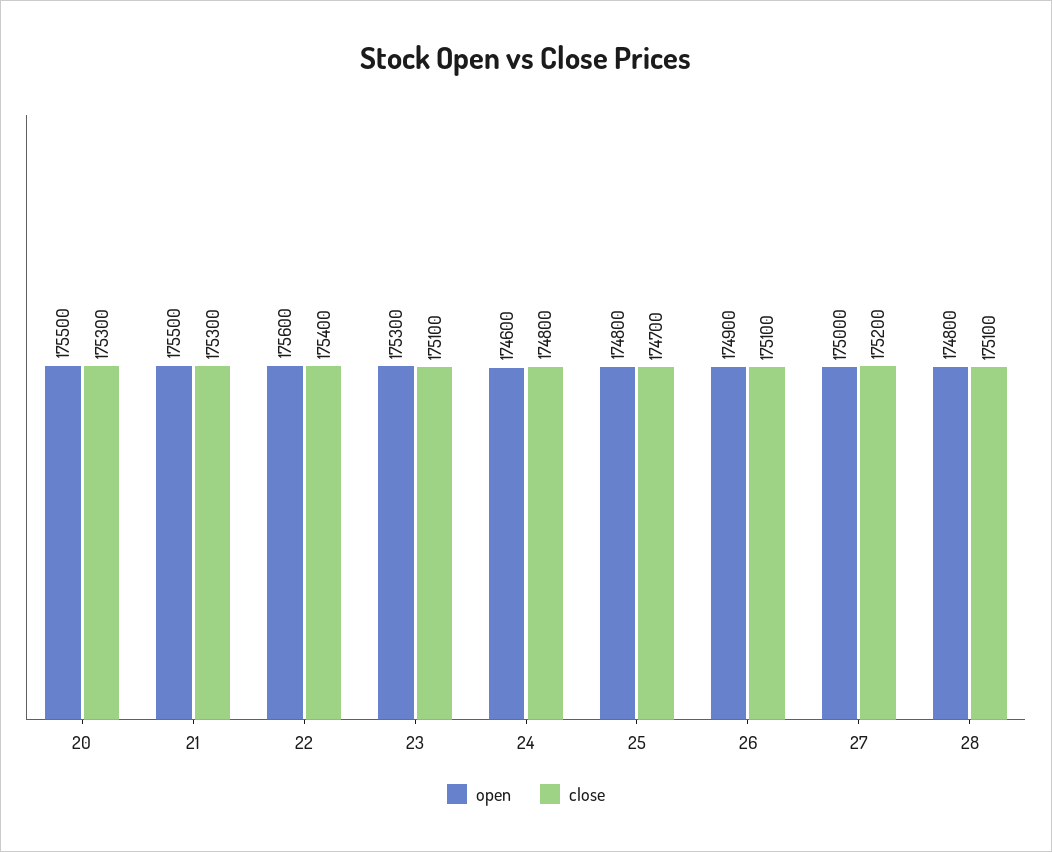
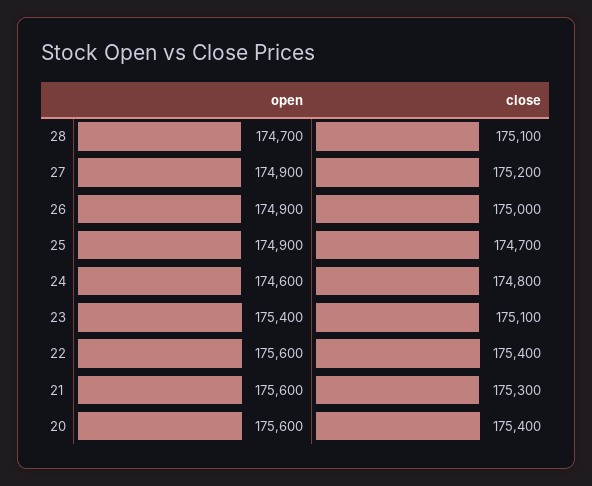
open, 20: 175500 -> 175600
close, 20: 175300 -> 175400
open, 21: 175500 -> 175600
open, 23: 175300 -> 175400
open, 25: 174800 -> 174900
close, 26: 175100 -> 175000
open, 27: 175000 -> 174900
open, 28: 174800 -> 174700

